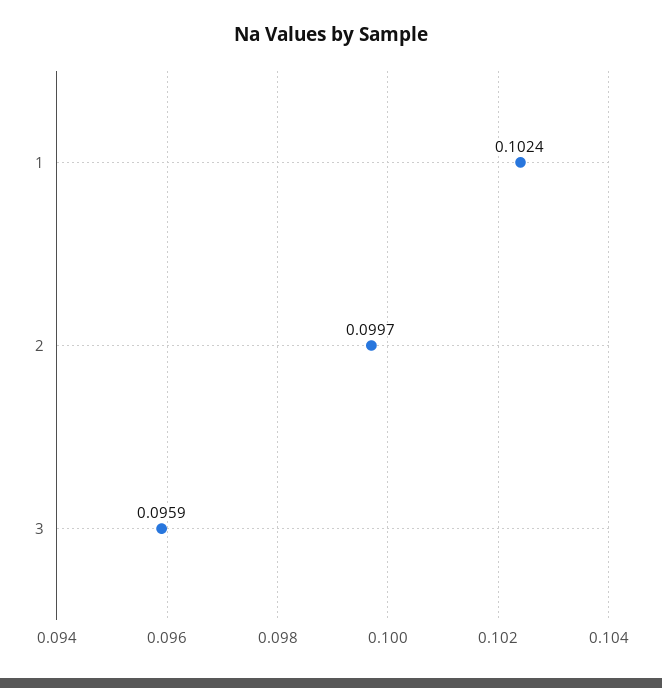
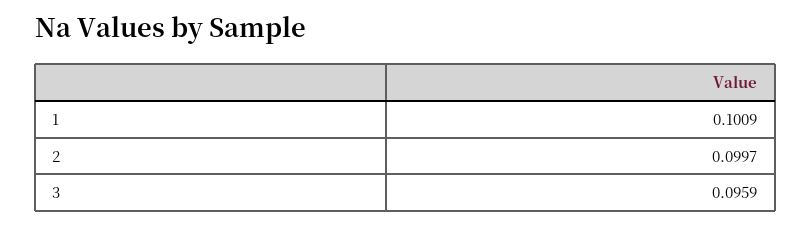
1: 0.1024 -> 0.1009

